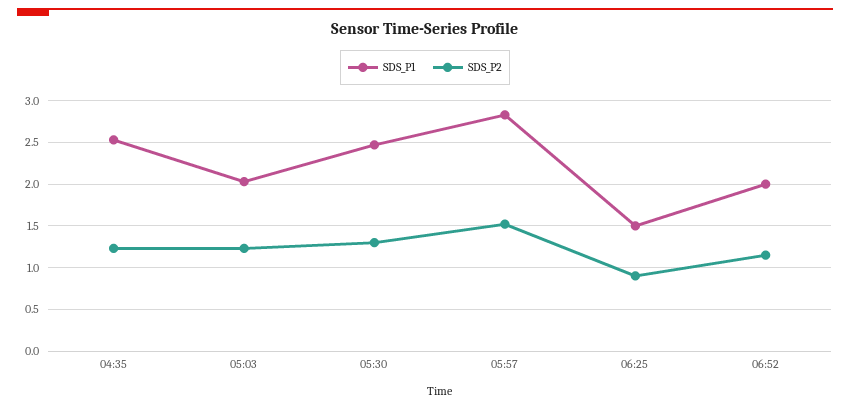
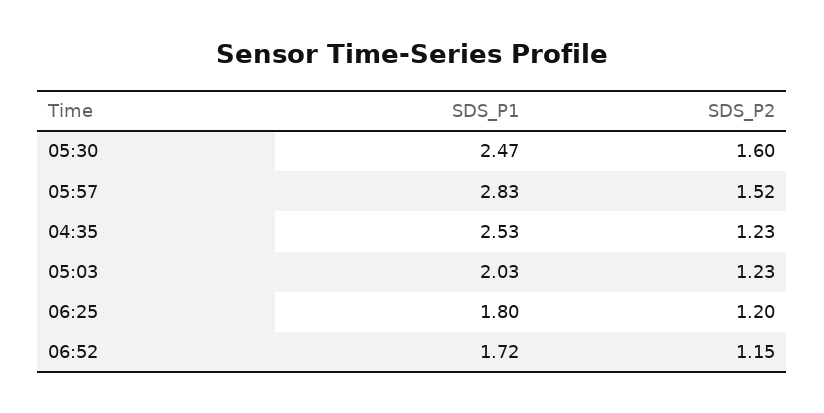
SDS_P2, 05:30: 1.3 -> 1.6
SDS_P1, 06:25: 1.5 -> 1.8
SDS_P2, 06:25: 0.9 -> 1.2
SDS_P1, 06:52: 2 -> 1.72

